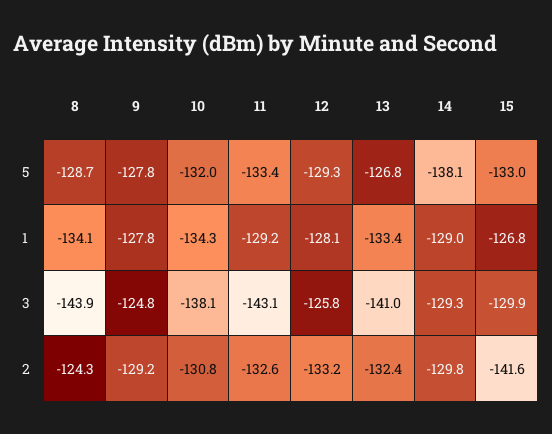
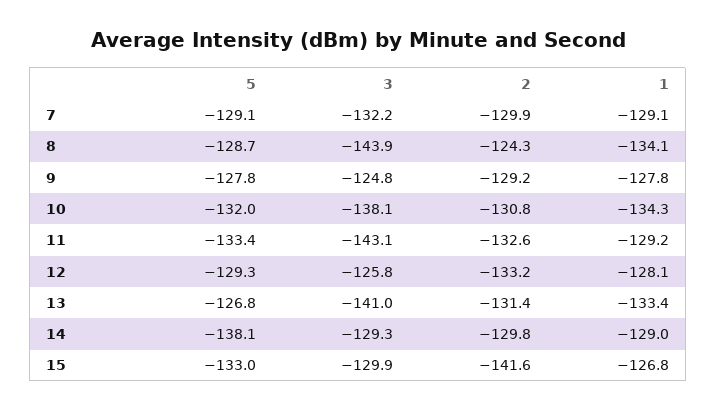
13, 2: -132.4 -> -131.4
7, 5: none -> -129.1
7, 3: none -> -132.2
7, 2: none -> -129.9
7, 1: none -> -129.1

